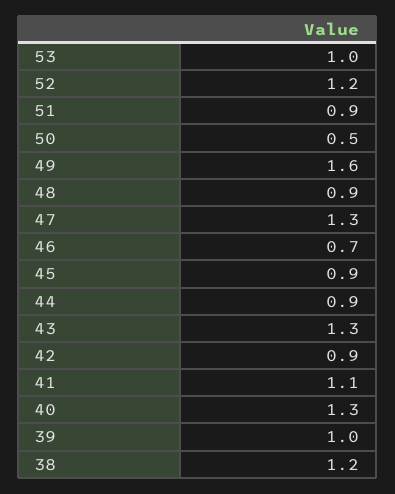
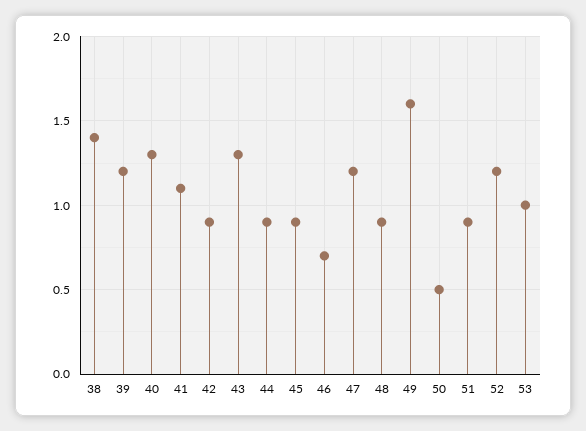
47: 1.3 -> 1.2
39: 1 -> 1.2
38: 1.2 -> 1.4

